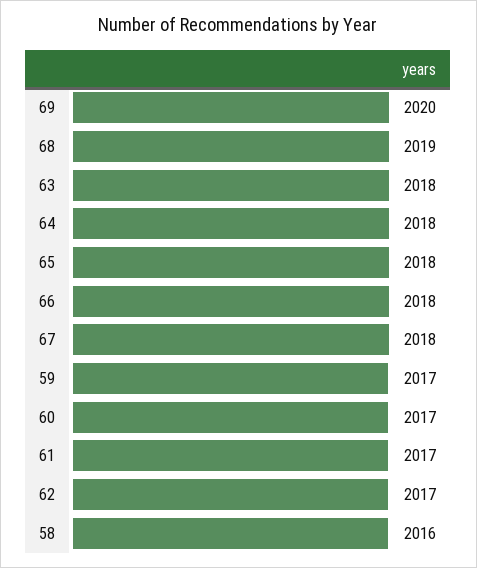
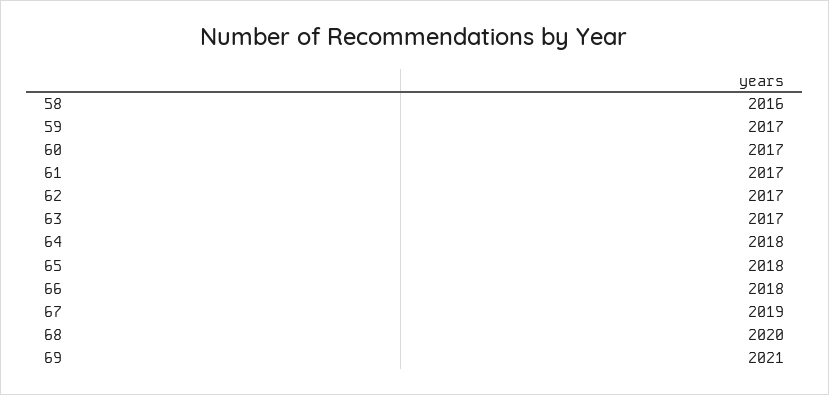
69: 2020 -> 2021
68: 2019 -> 2020
63: 2018 -> 2017
67: 2018 -> 2019

